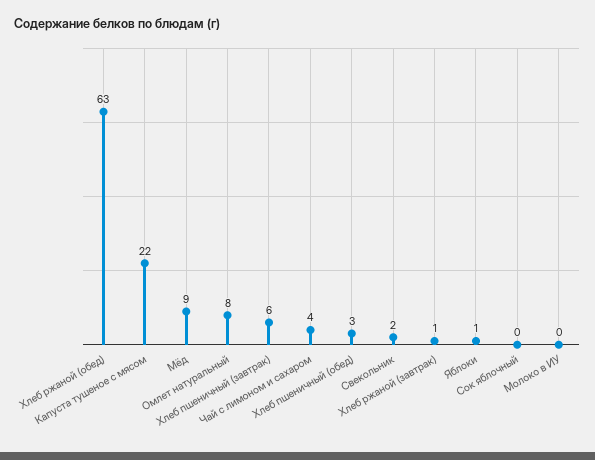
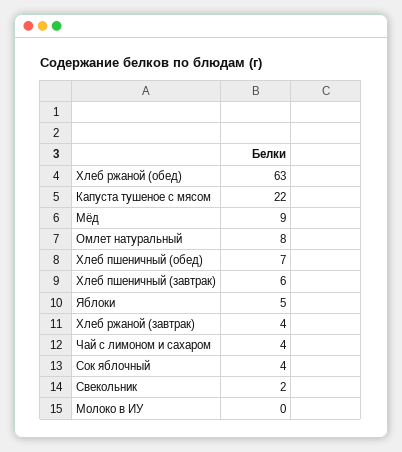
Хлеб пшеничный (обед): 3 -> 7
Хлеб ржаной (завтрак): 1 -> 4
Яблоки: 1 -> 5
Сок яблочный: 0 -> 4

